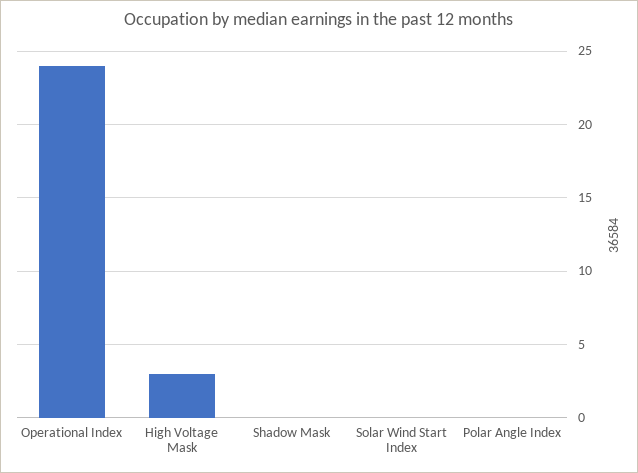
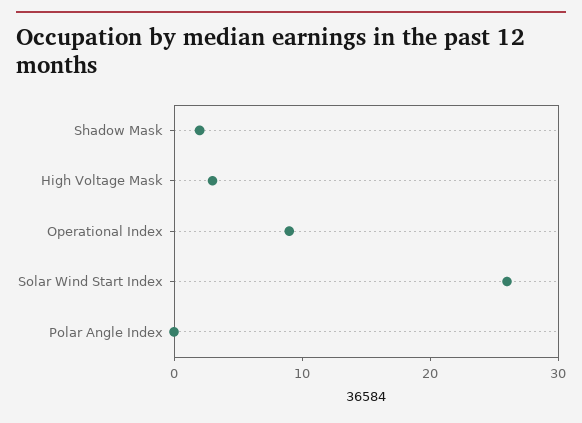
Operational Index: 24 -> 9
Shadow Mask: 0 -> 2
Solar Wind Start Index: 0 -> 26

